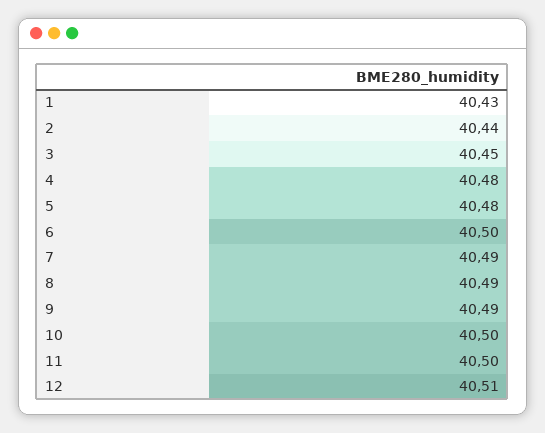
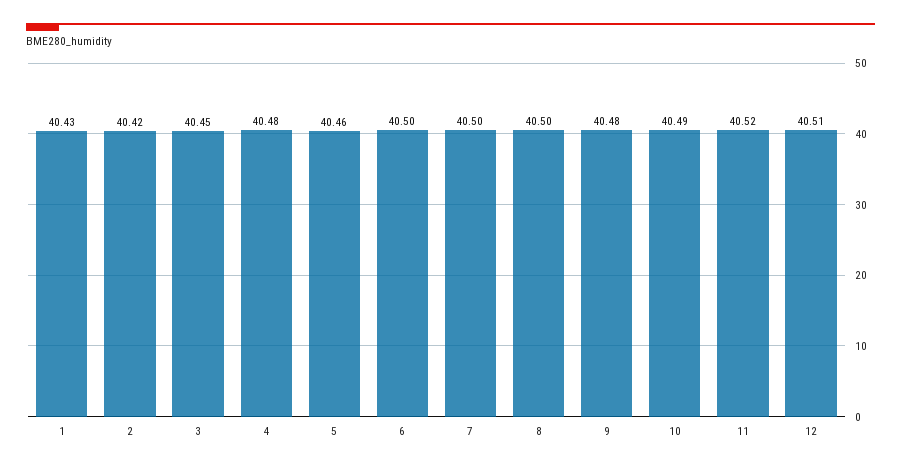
2: 40.44 -> 40.42
5: 40.48 -> 40.46
7: 40.49 -> 40.5
8: 40.49 -> 40.5
9: 40.49 -> 40.48
10: 40.5 -> 40.49
11: 40.5 -> 40.52

